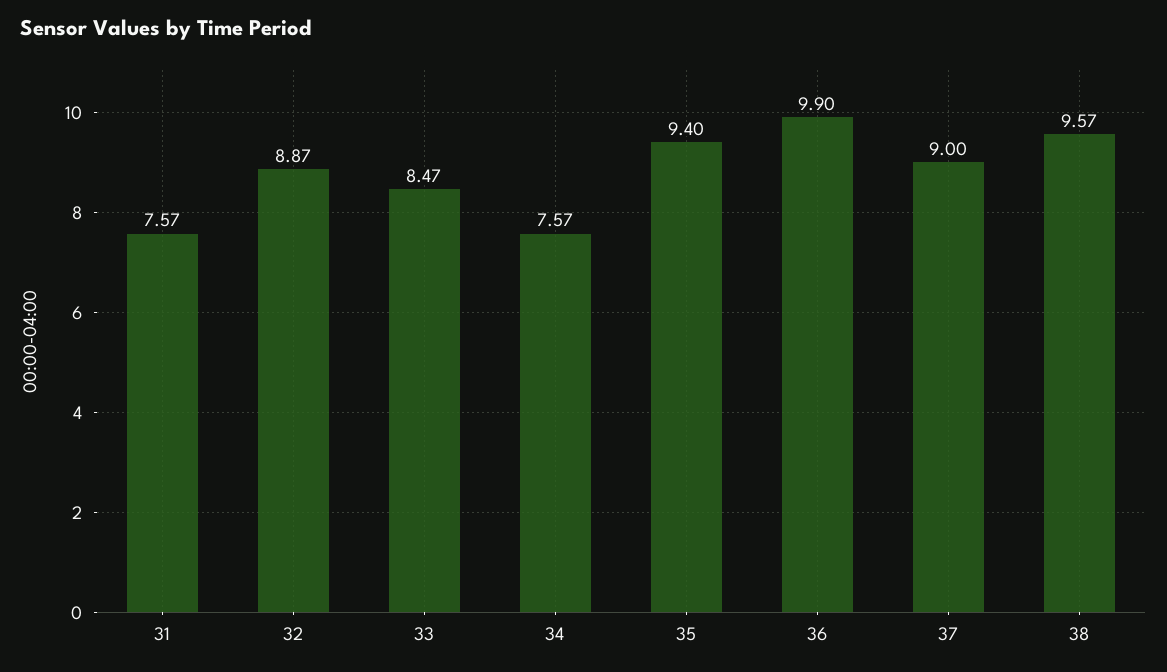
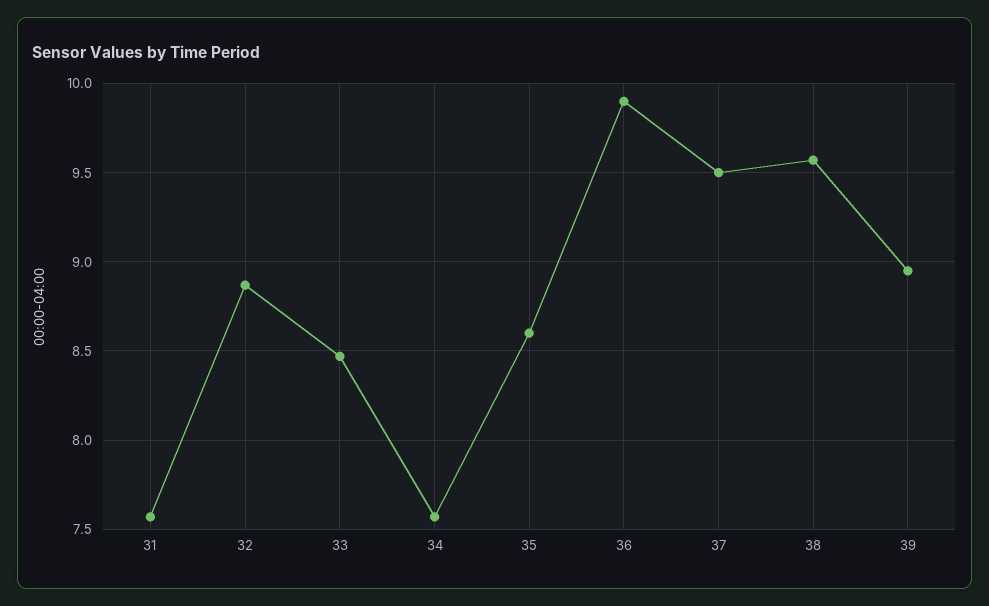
35: 9.4 -> 8.6
37: 9 -> 9.5
39: none -> 8.95

